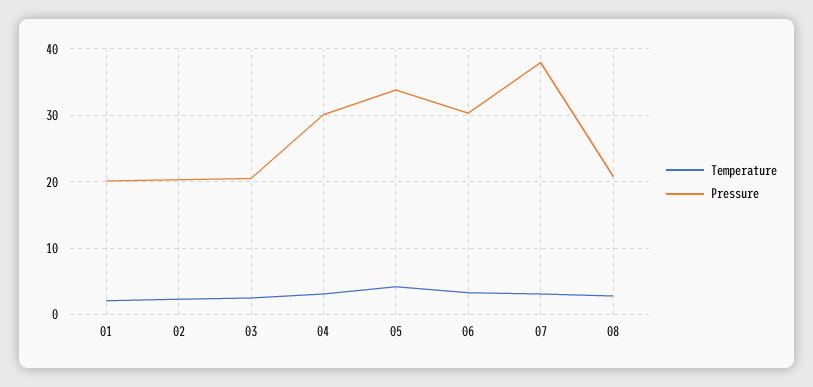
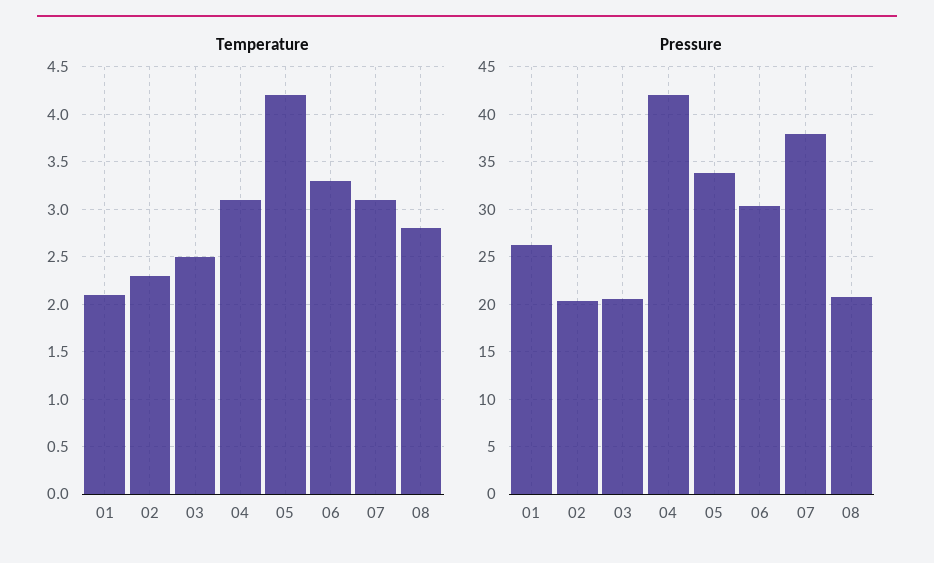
Pressure, 01: 20 -> 26
Pressure, 04: 30 -> 42

